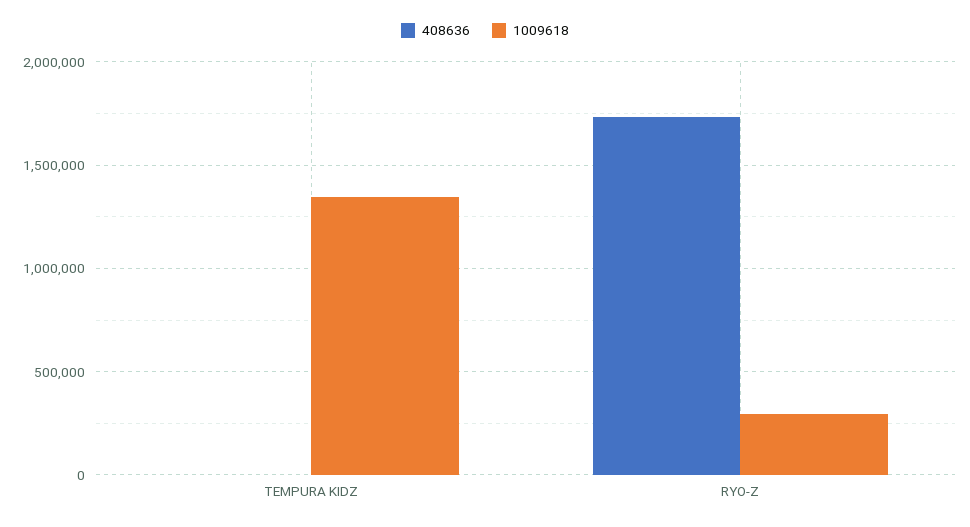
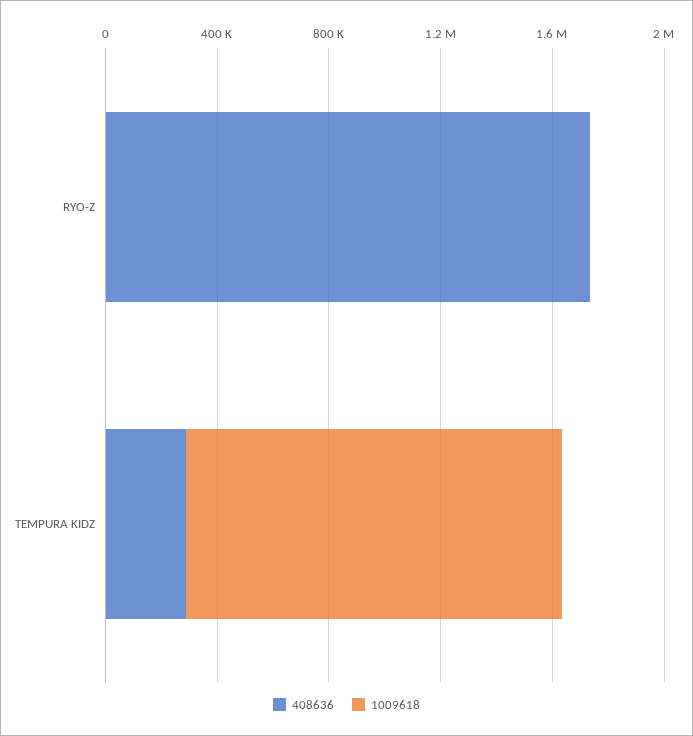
408636, TEMPURA KIDZ: 0 -> 300000
1009618, RYO-Z: 300000 -> 0

